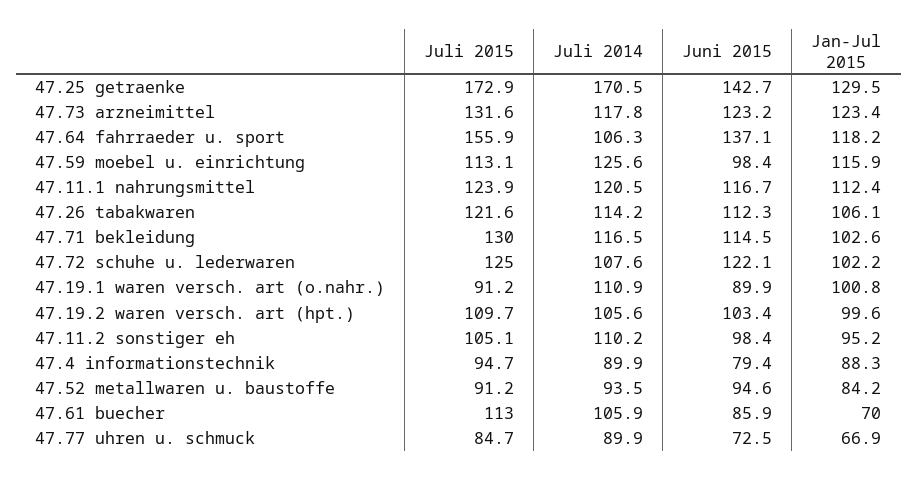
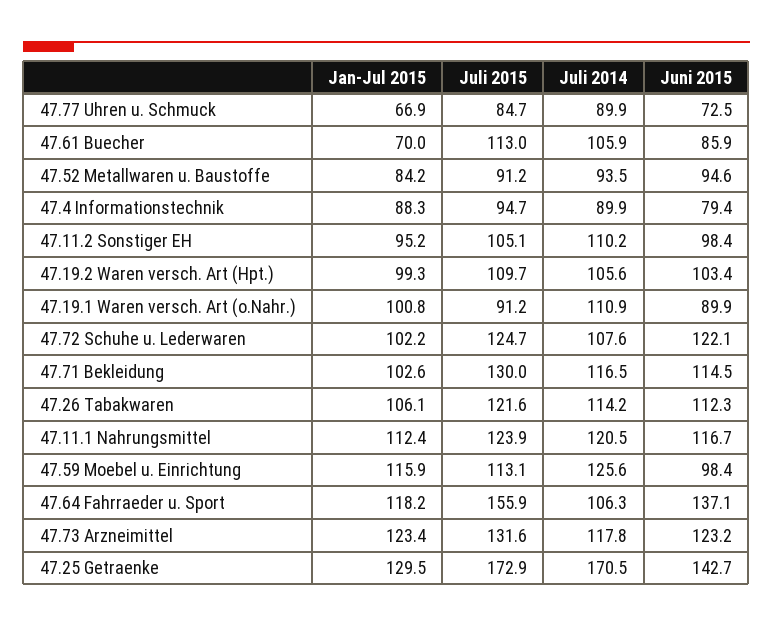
Juli 2015, 47.72 schuhe u. lederwaren: 125 -> 124.7
Jan-Jul 2015, 47.19.2 waren versch. art (hpt.): 99.6 -> 99.3

